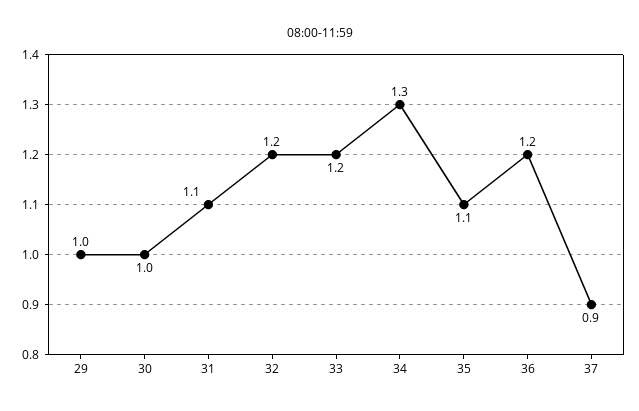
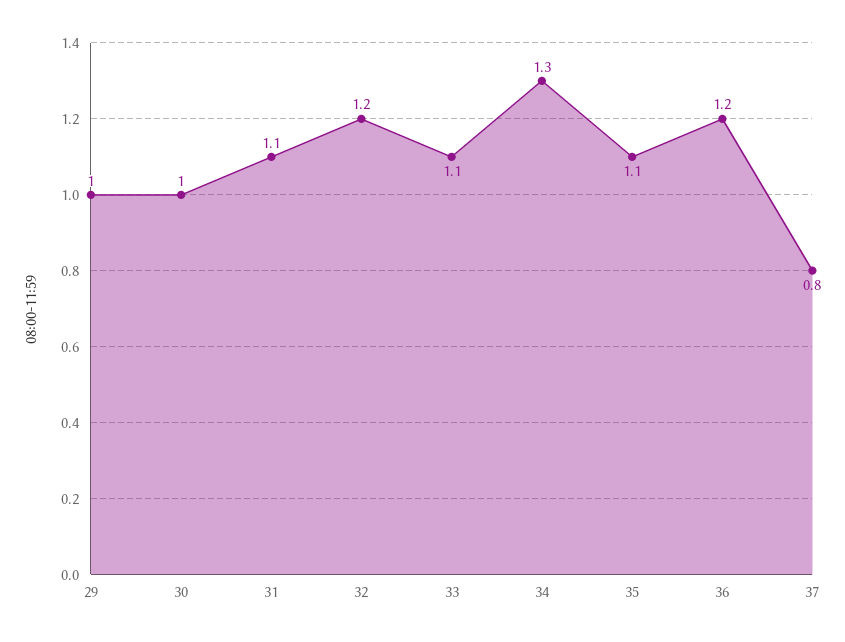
33: 1.2 -> 1.1
37: 0.9 -> 0.8

